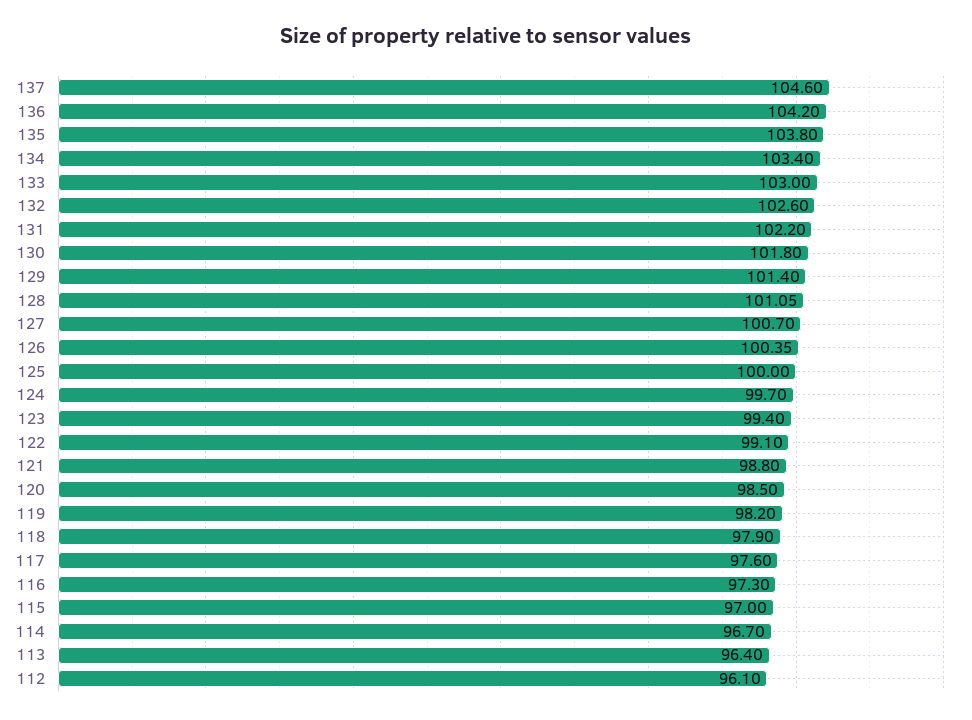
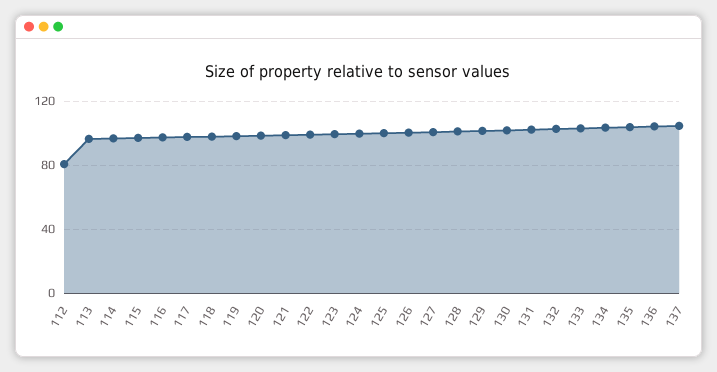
112: 96.1 -> 80

